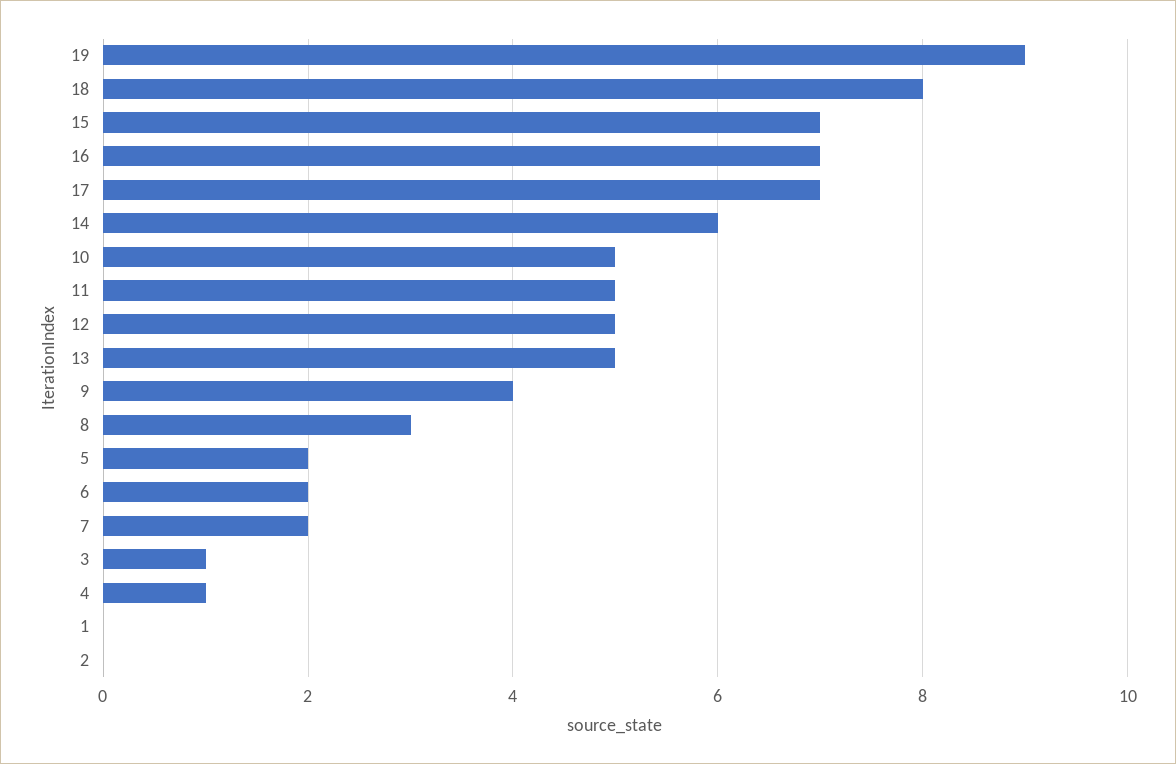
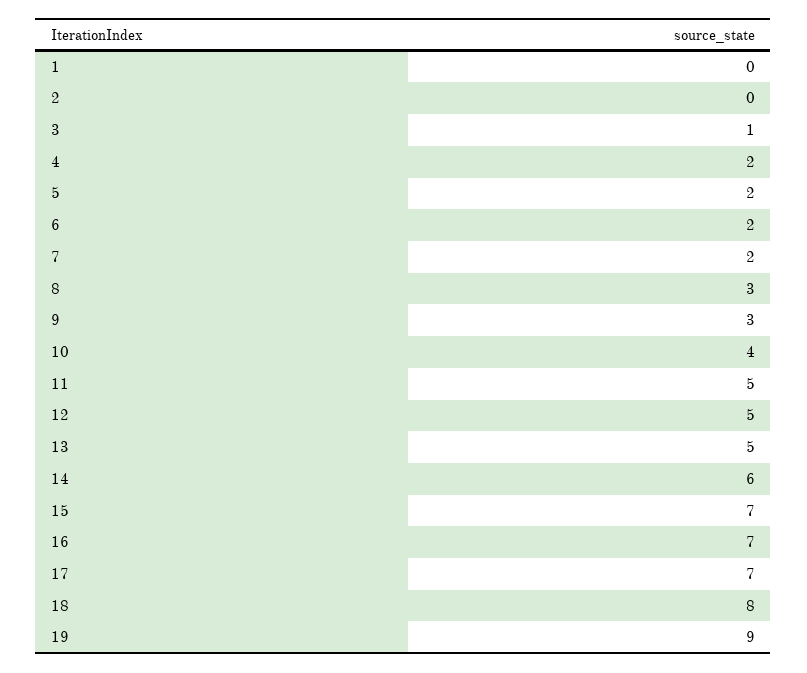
10: 5 -> 4
9: 4 -> 3
4: 1 -> 2

